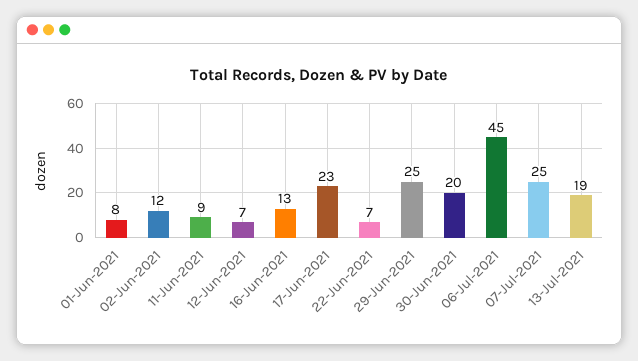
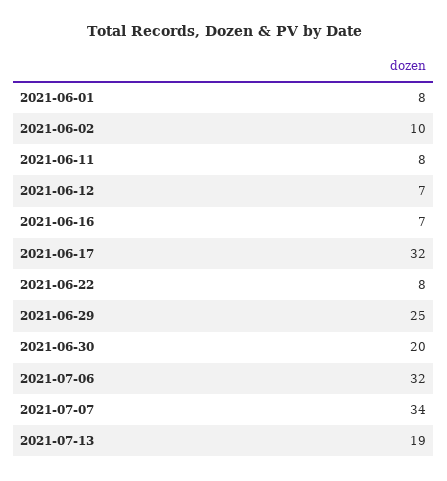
02-Jun-2021: 12 -> 10
11-Jun-2021: 9 -> 8
16-Jun-2021: 13 -> 7
17-Jun-2021: 23 -> 32
22-Jun-2021: 7 -> 8
06-Jul-2021: 45 -> 32
07-Jul-2021: 25 -> 34

